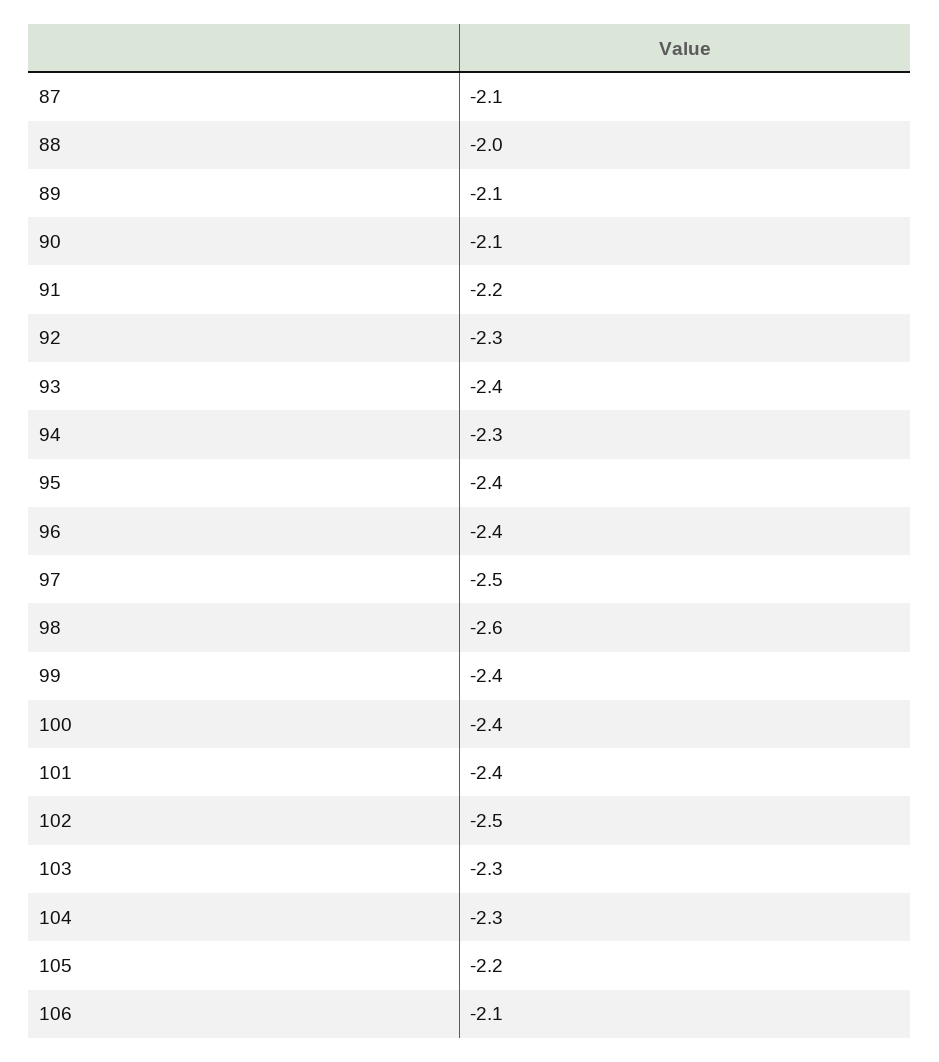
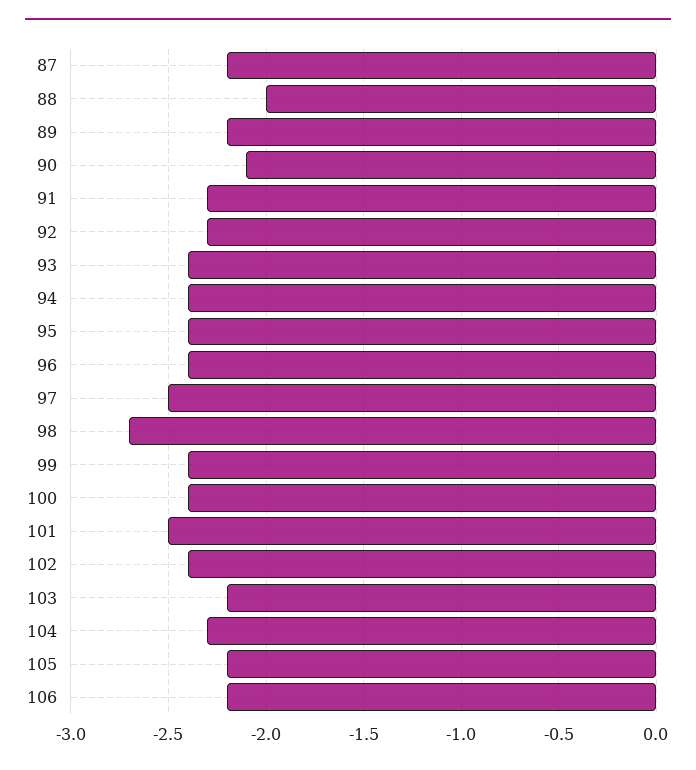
87: -2.1 -> -2.2
89: -2.1 -> -2.2
91: -2.2 -> -2.3
94: -2.3 -> -2.4
98: -2.6 -> -2.7
101: -2.4 -> -2.5
102: -2.5 -> -2.4
103: -2.3 -> -2.2
106: -2.1 -> -2.2

